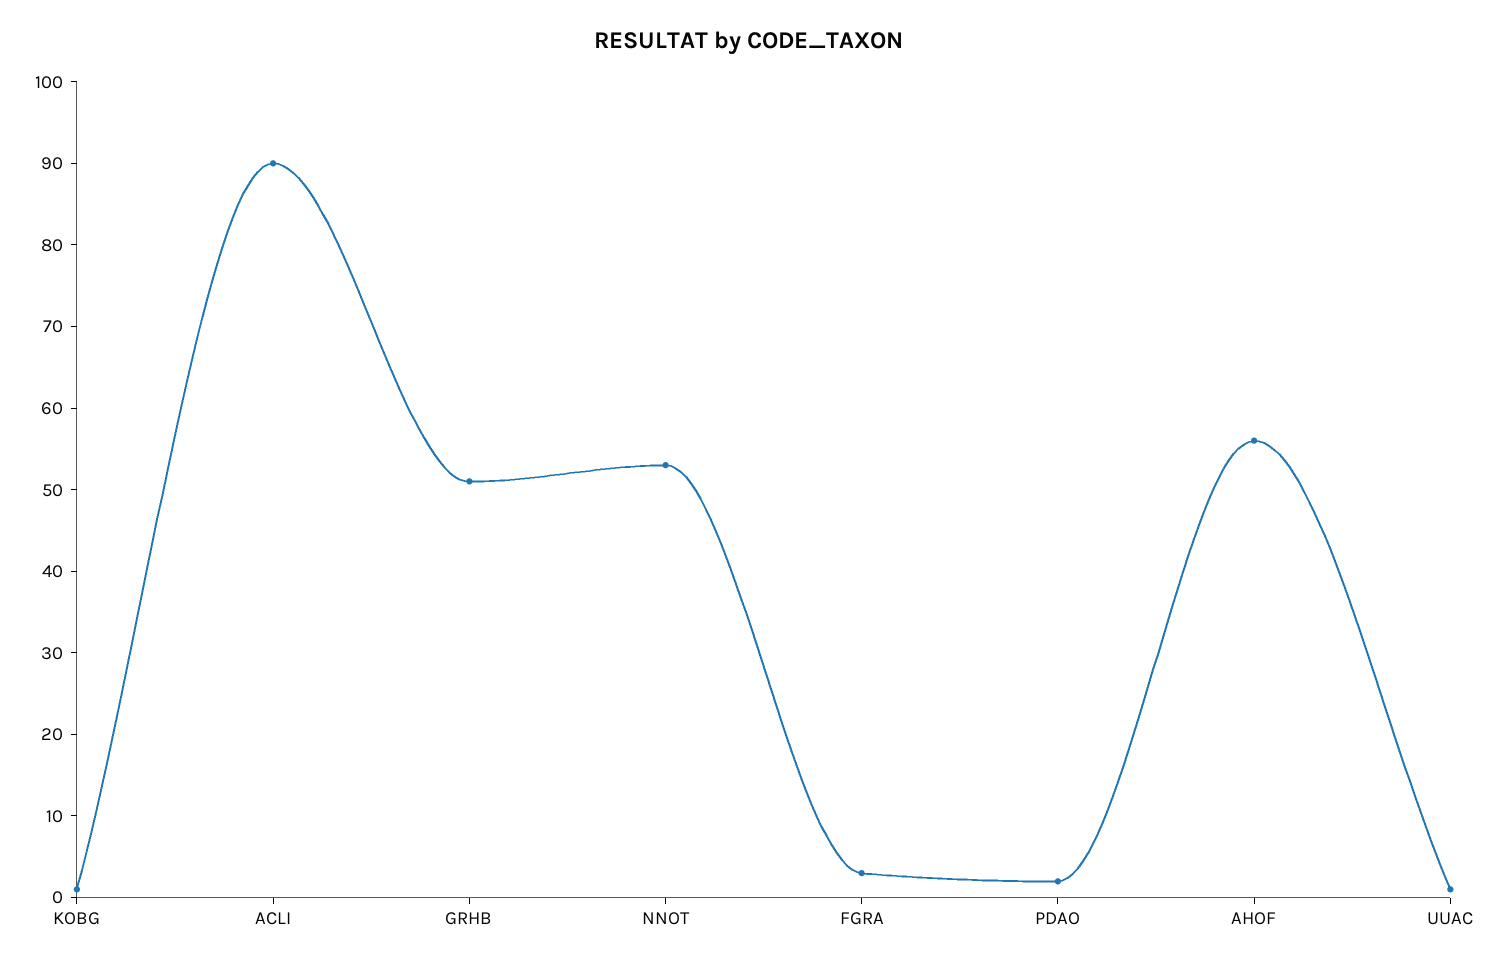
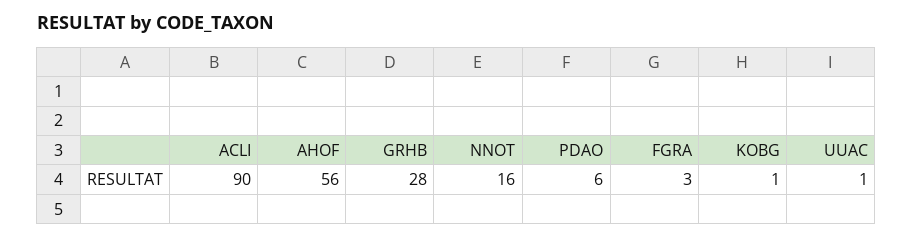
GRHB: 51 -> 28
NNOT: 53 -> 16
PDAO: 2 -> 6

